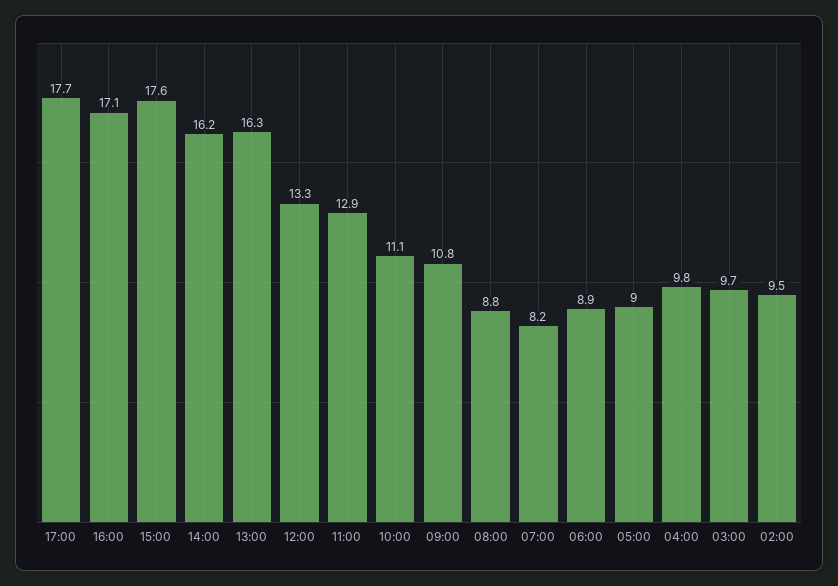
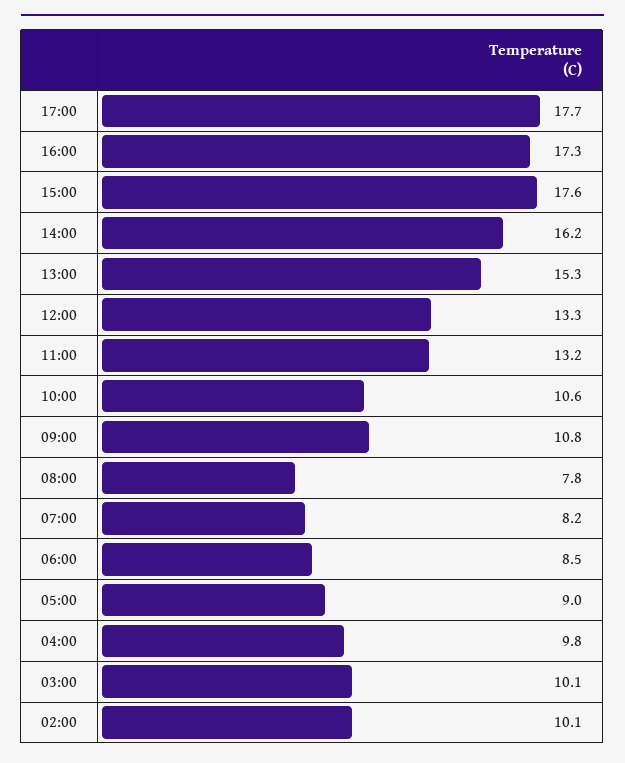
16:00: 17.1 -> 17.3
13:00: 16.3 -> 15.3
11:00: 12.9 -> 13.2
10:00: 11.1 -> 10.6
08:00: 8.8 -> 7.8
06:00: 8.9 -> 8.5
03:00: 9.7 -> 10.1
02:00: 9.5 -> 10.1

